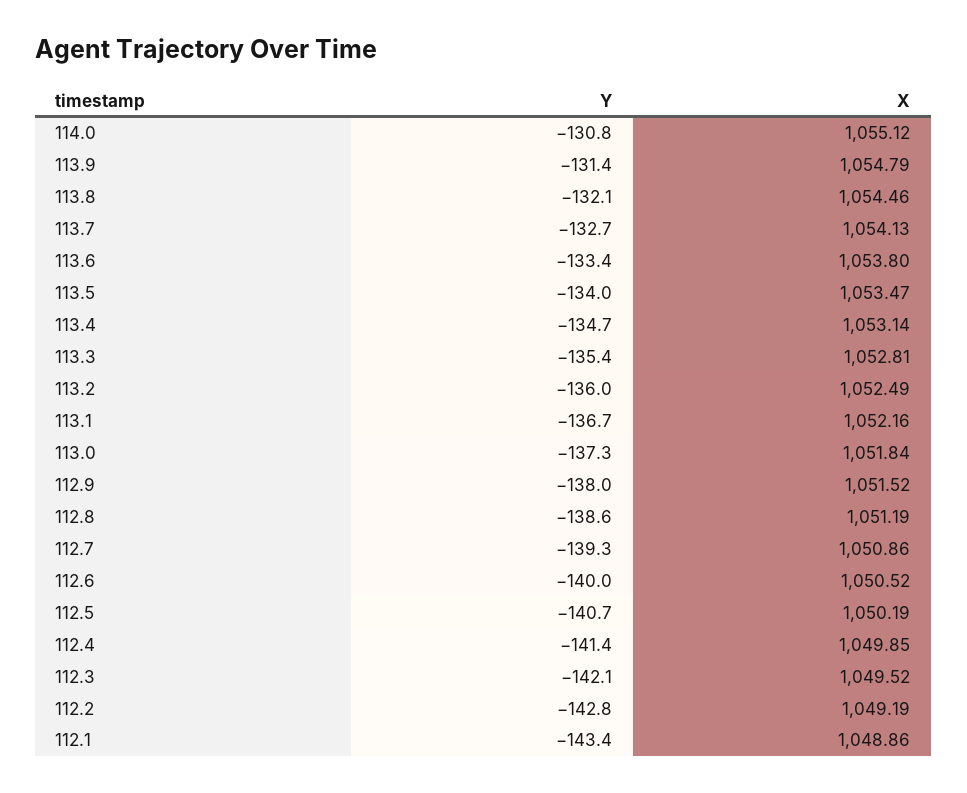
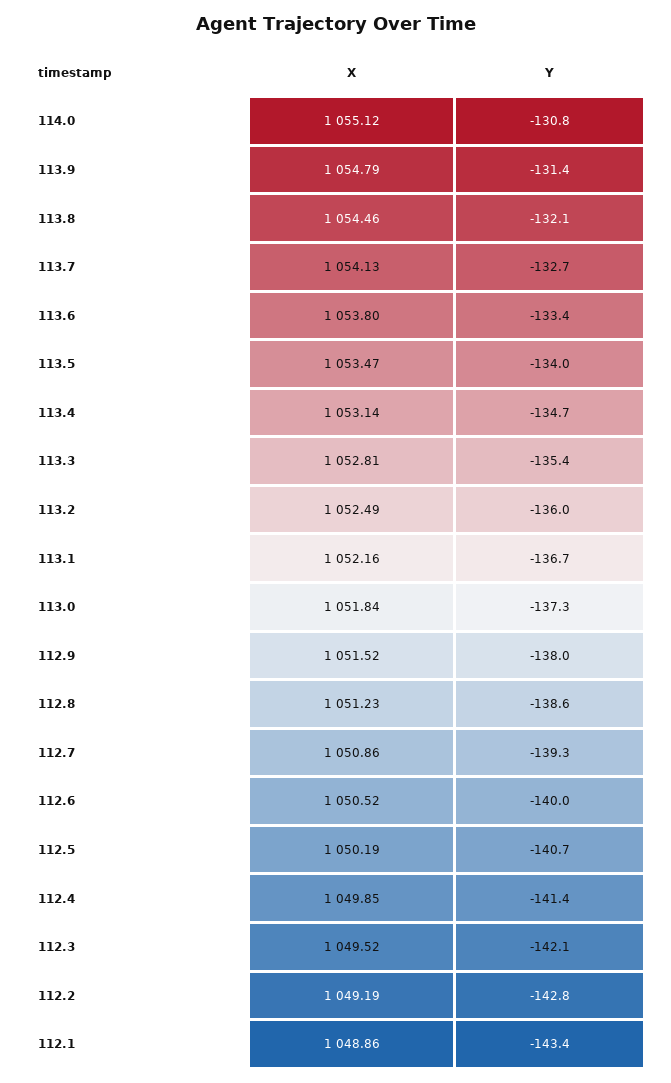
X, 112.8: 1051.19 -> 1051.23

